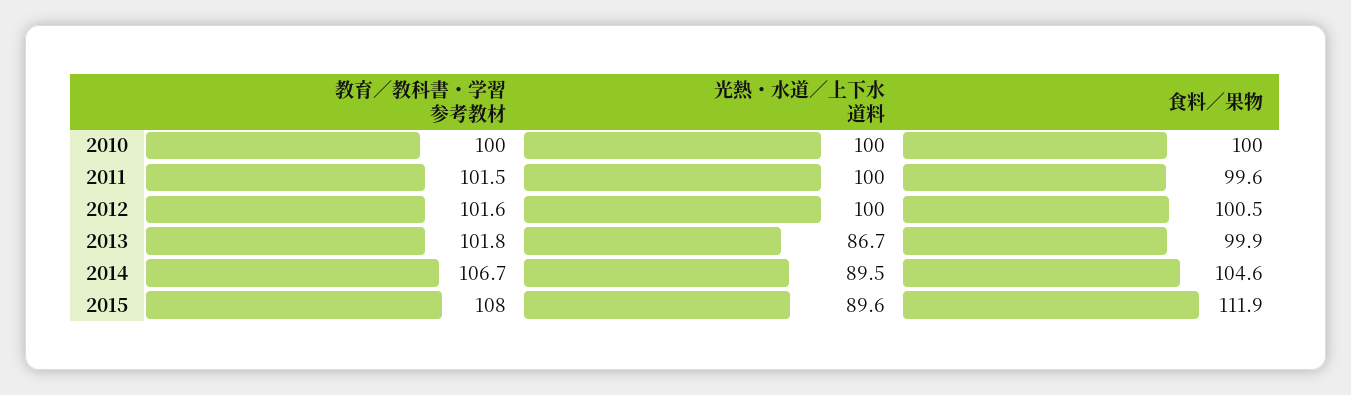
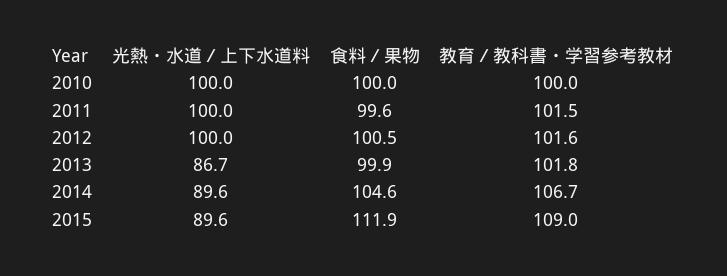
光熱・水道／上下水道料, 2014: 89.5 -> 89.6
教育／教科書・学習参考教材, 2015: 108 -> 109

